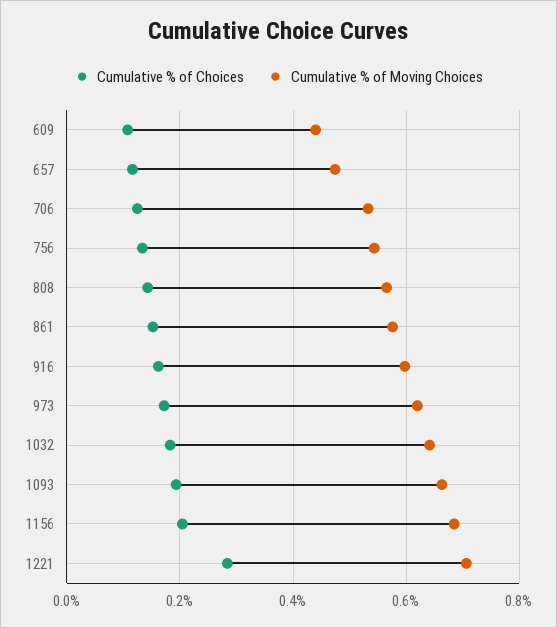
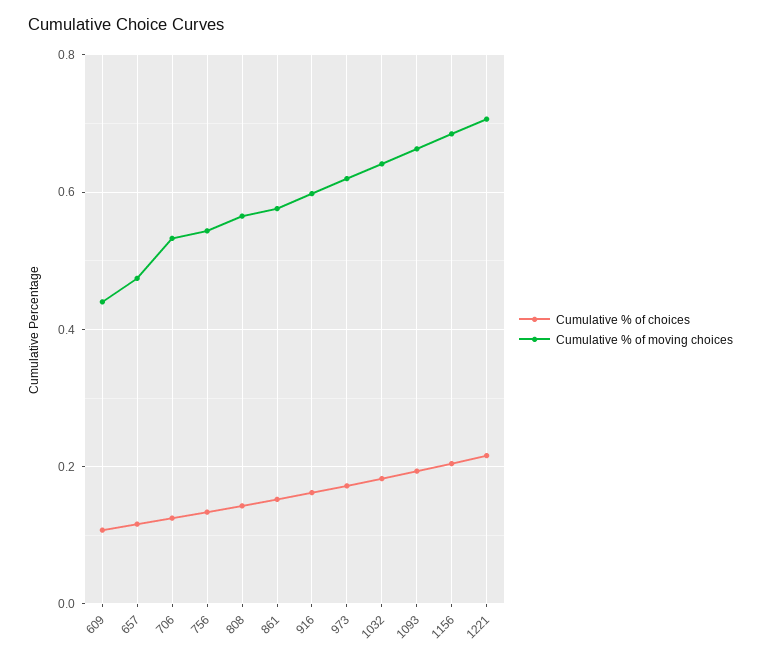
Cumulative % of Choices, 1221: 0.28 -> 0.22

